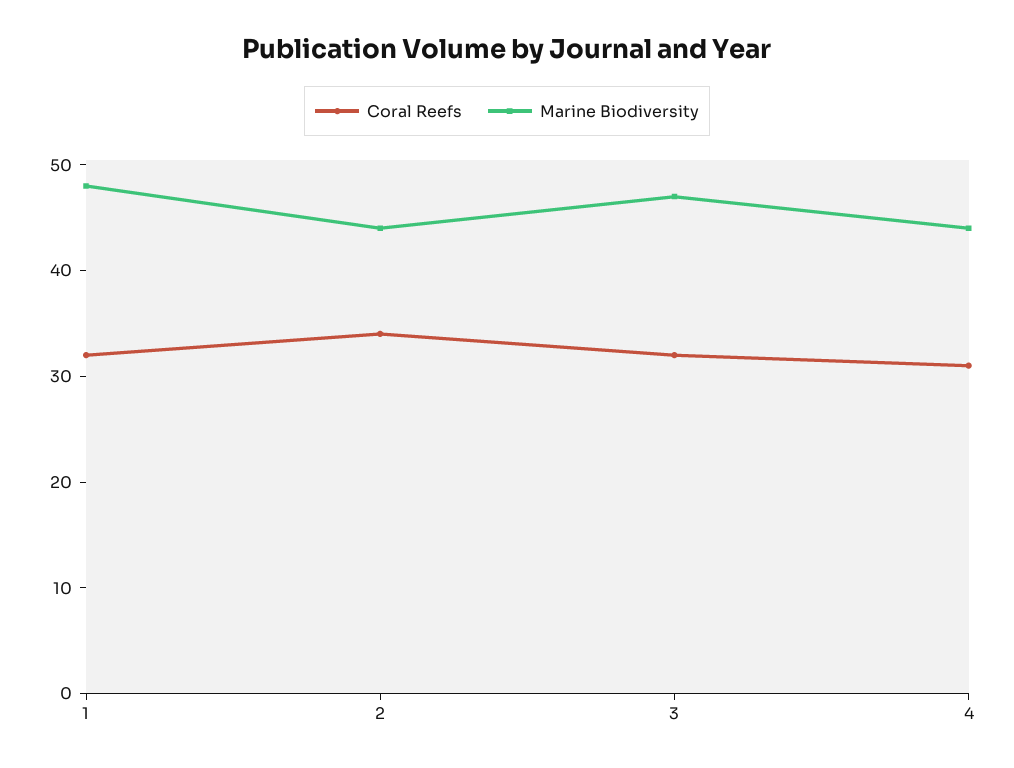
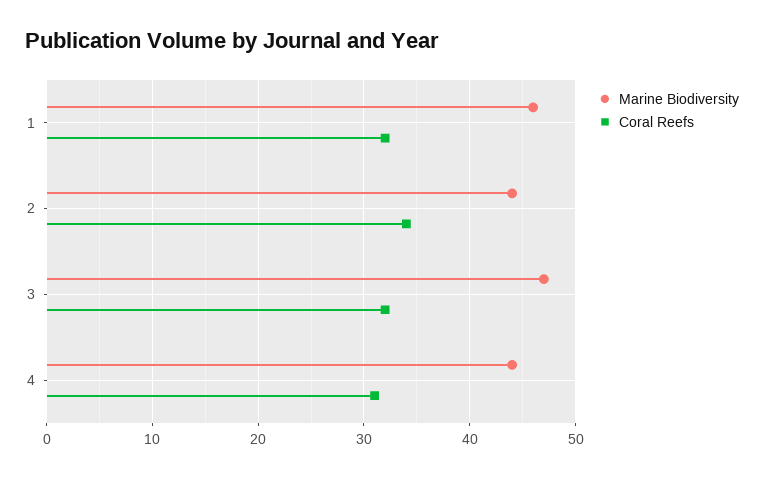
Marine Biodiversity, 1: 48 -> 46

